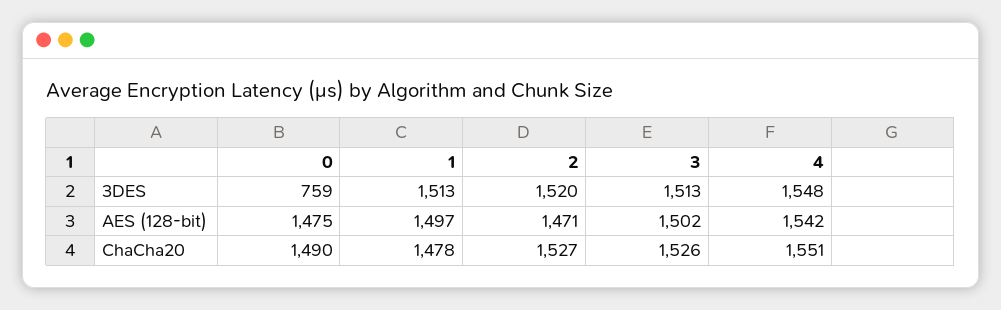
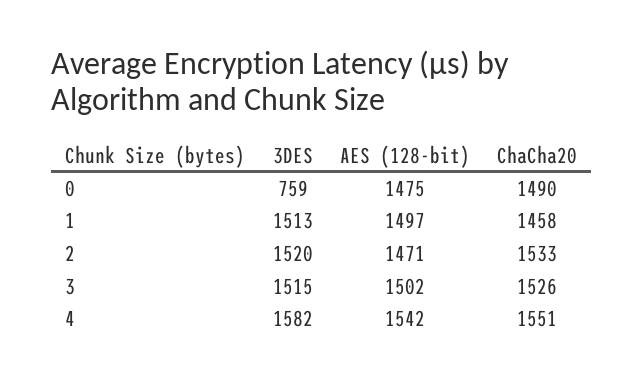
3, 3DES: 1513 -> 1515
4, 3DES: 1548 -> 1582
1, ChaCha20: 1478 -> 1458
2, ChaCha20: 1527 -> 1533

